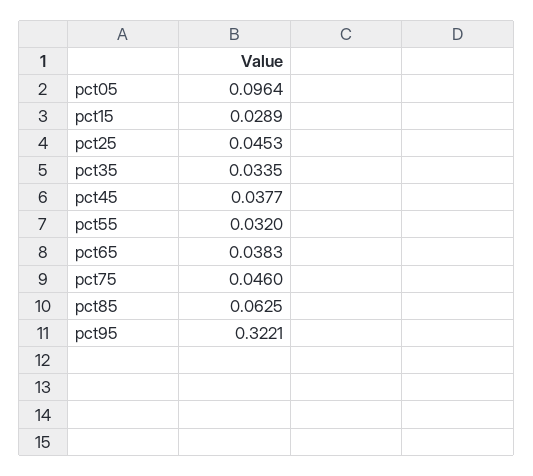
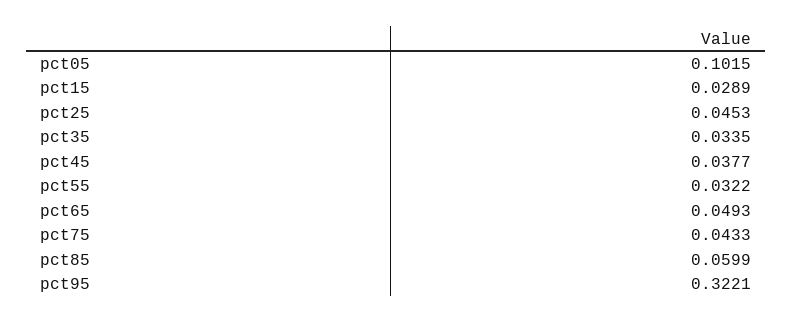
pct05: 0.0964 -> 0.1015
pct55: 0.032 -> 0.0322
pct65: 0.0383 -> 0.0493
pct75: 0.046 -> 0.0433
pct85: 0.0625 -> 0.0599

